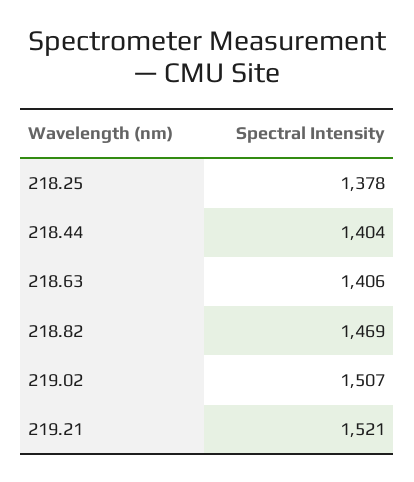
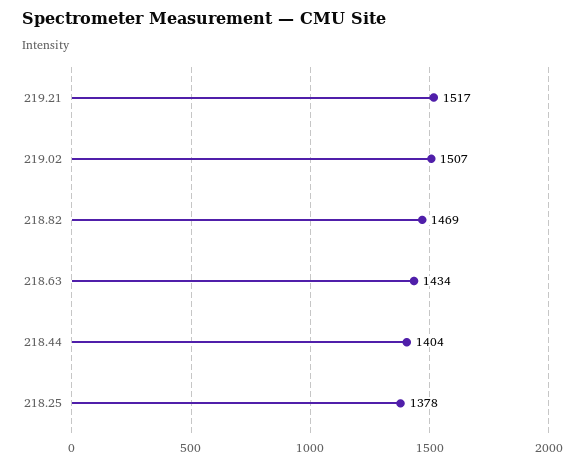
218.63: 1406 -> 1434
219.21: 1521 -> 1517

